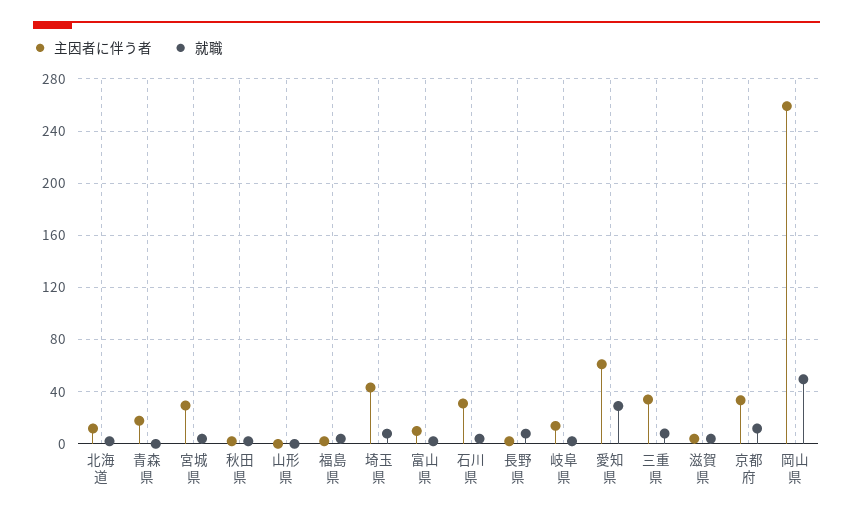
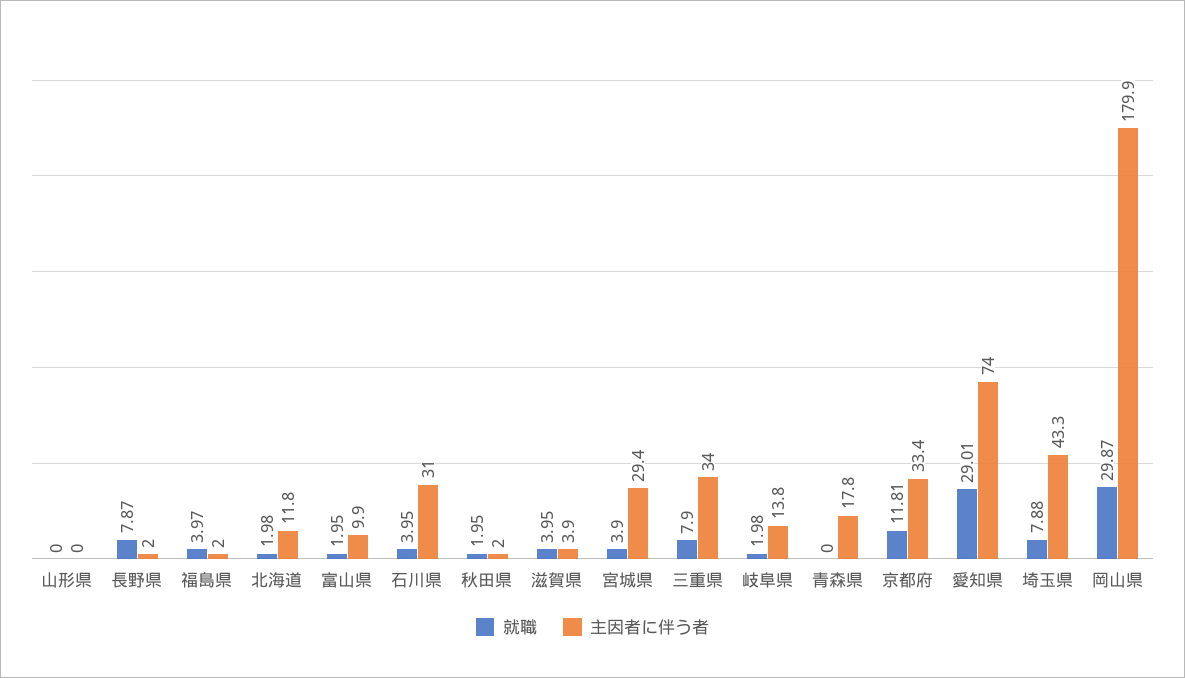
主因者に伴う者, 愛知県: 60 -> 74
主因者に伴う者, 岡山県: 260 -> 179.9
就職, 岡山県: 50 -> 29.87

